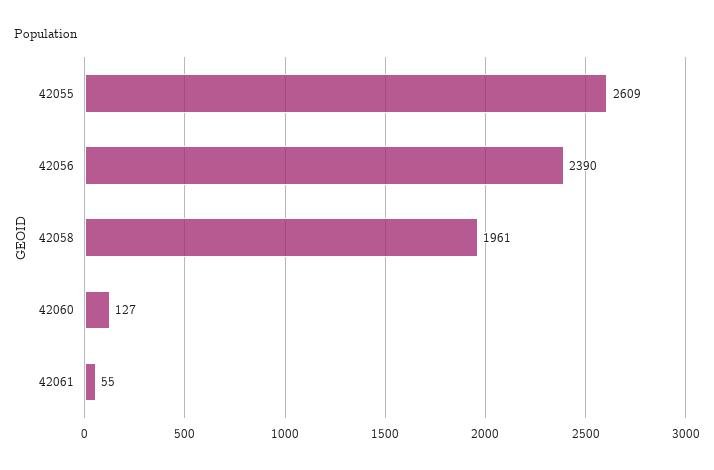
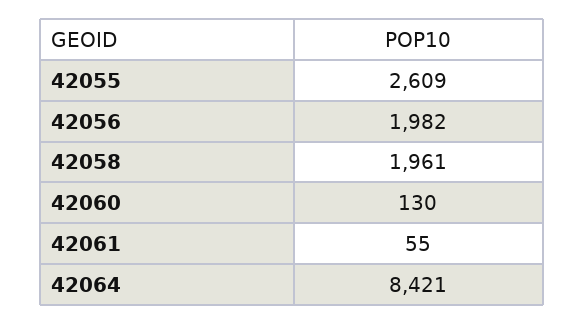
42056: 2390 -> 1982
42060: 127 -> 130
42064: none -> 8421

